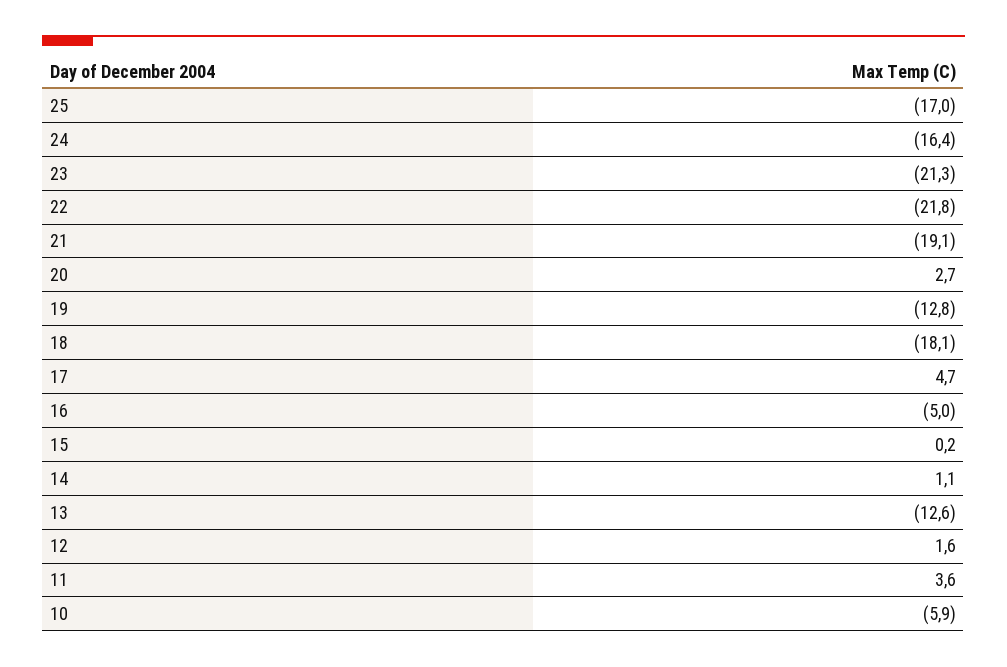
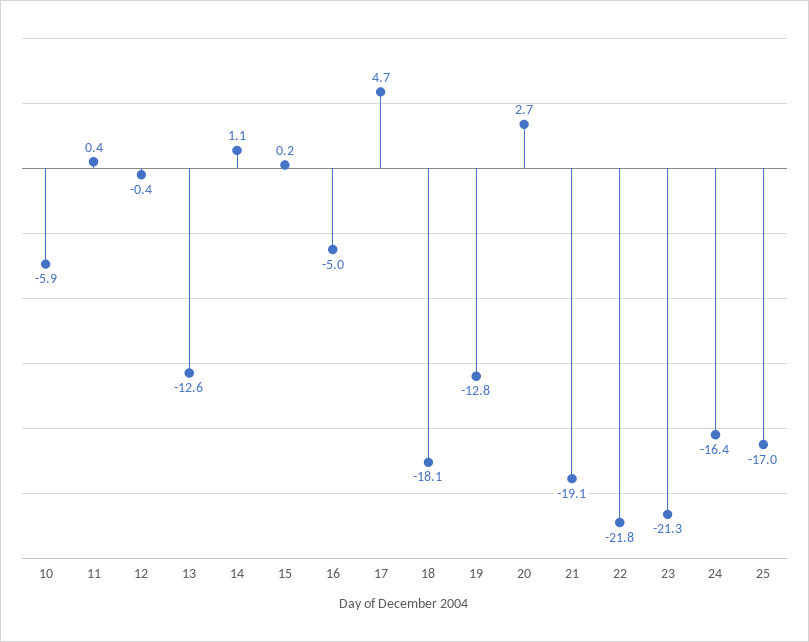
12: 1.6 -> -0.4
11: 3.6 -> 0.4

